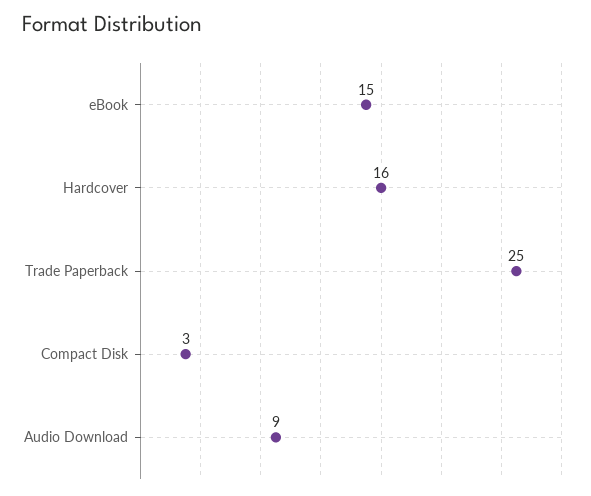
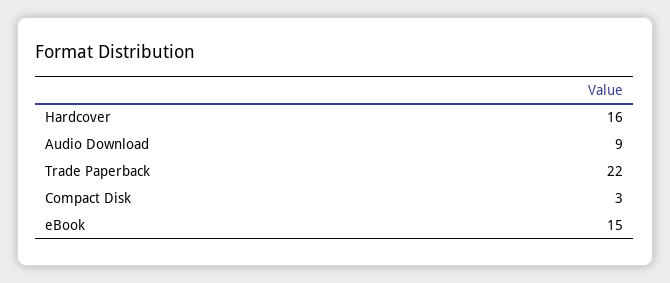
Trade Paperback: 25 -> 22

